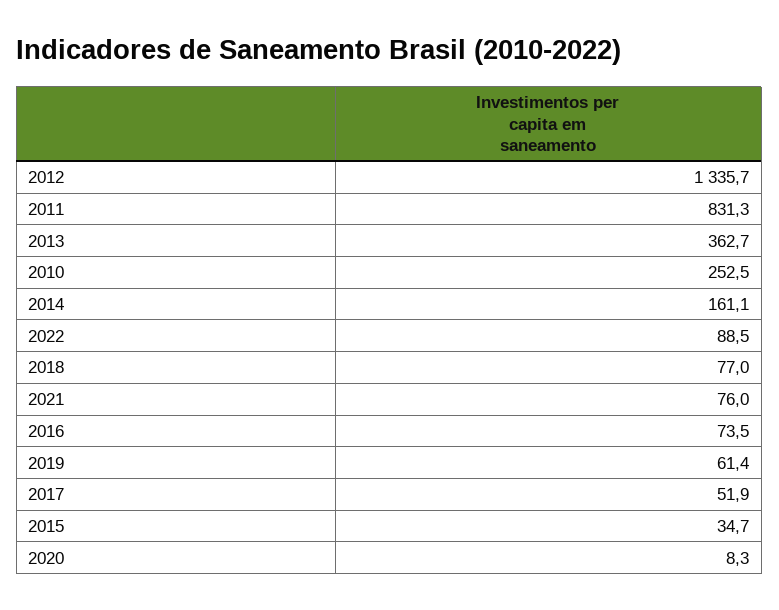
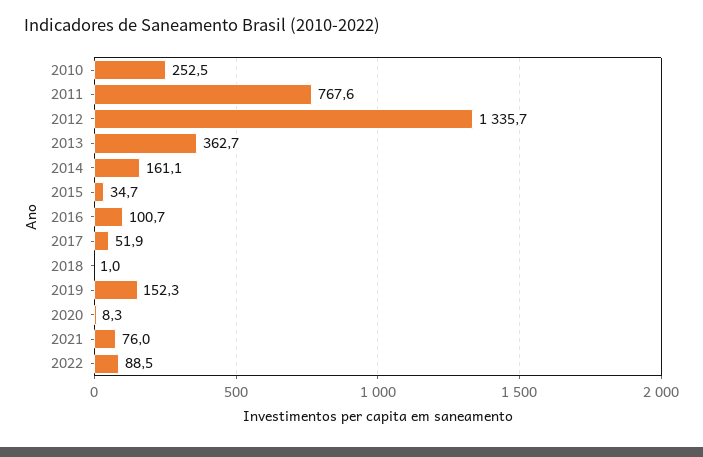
2011: 831.3 -> 767.6
2018: 77 -> 1
2016: 73.5 -> 100.7
2019: 61.4 -> 152.3

